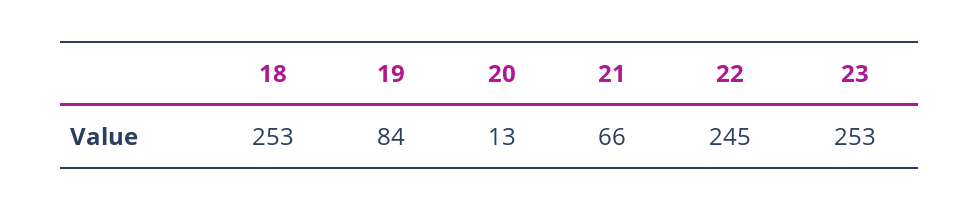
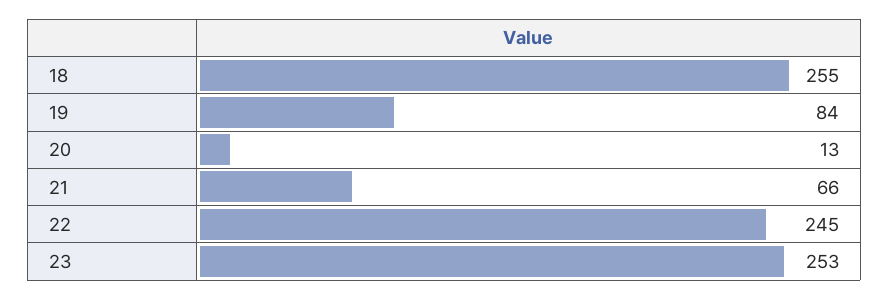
18: 253 -> 255

